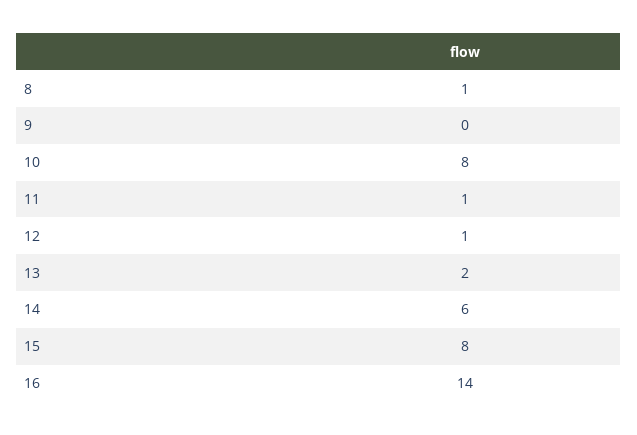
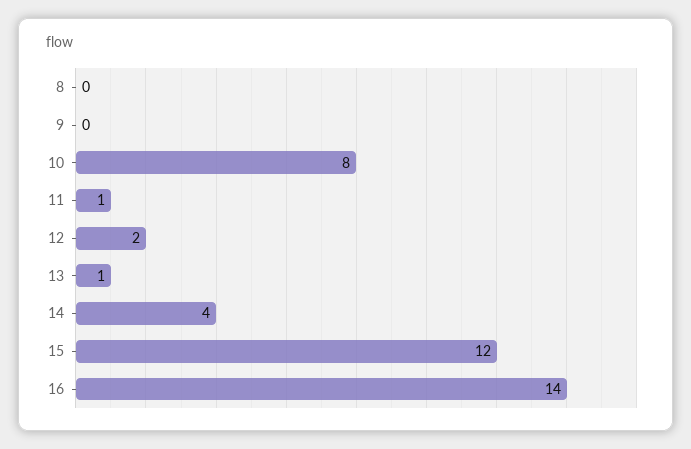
8: 1 -> 0
12: 1 -> 2
13: 2 -> 1
14: 6 -> 4
15: 8 -> 12

